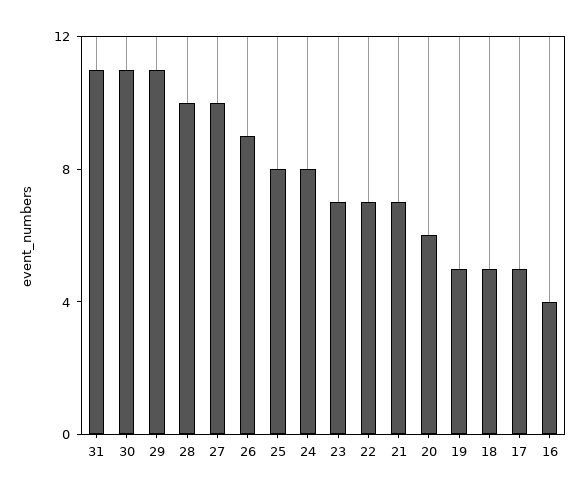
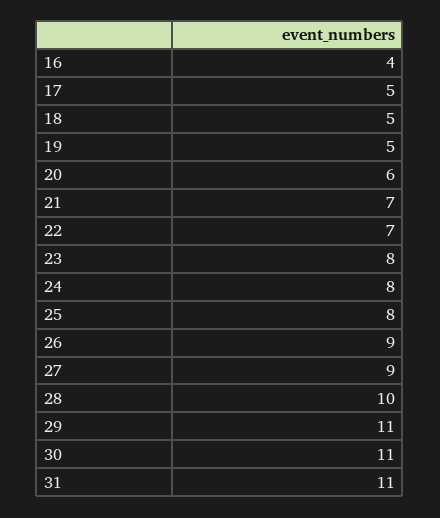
27: 10 -> 9
23: 7 -> 8

